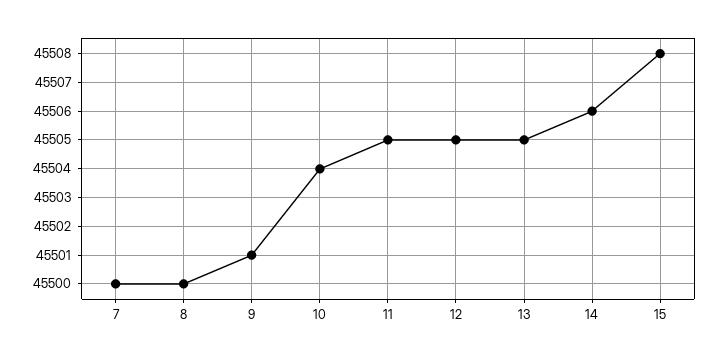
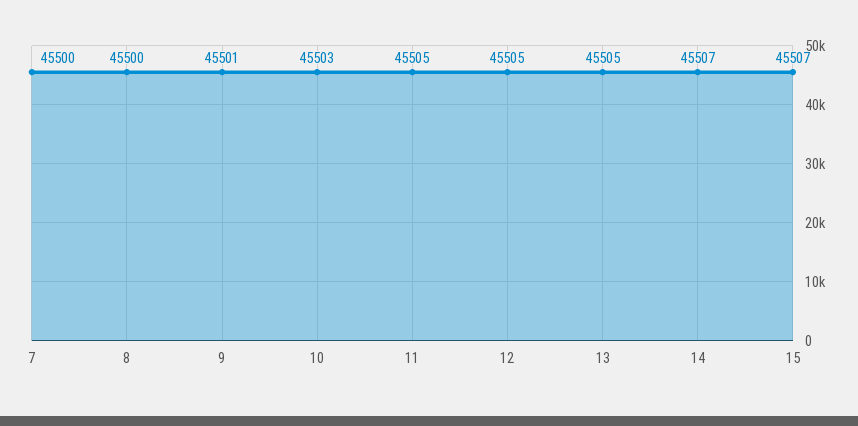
10: 45504 -> 45503
14: 45506 -> 45507
15: 45508 -> 45507

